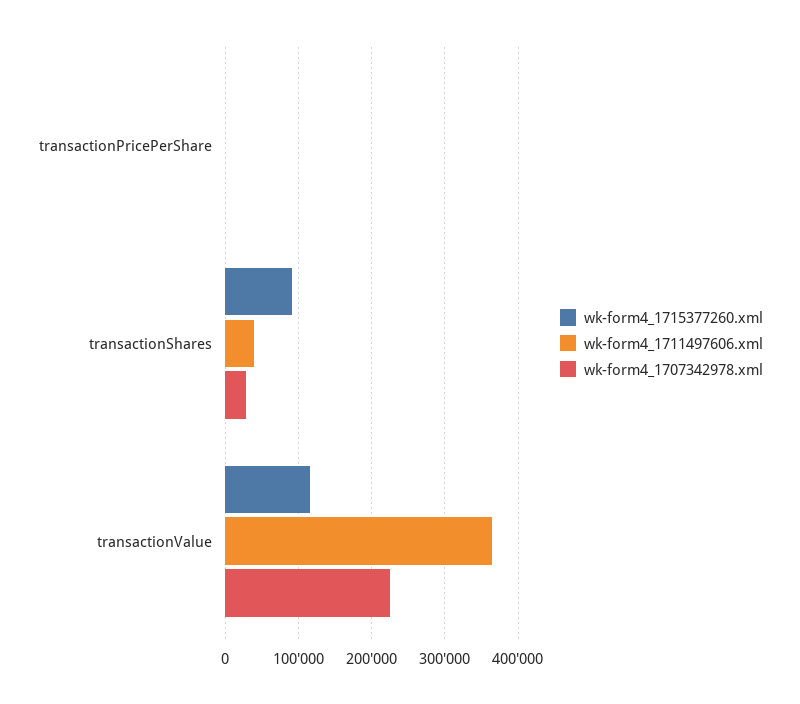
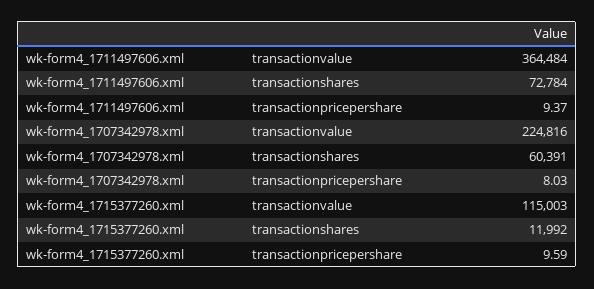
wk-form4_1715377260.xml, transactionShares: 90000 -> 11992
wk-form4_1711497606.xml, transactionShares: 40000 -> 72784
wk-form4_1707342978.xml, transactionShares: 30000 -> 60391

